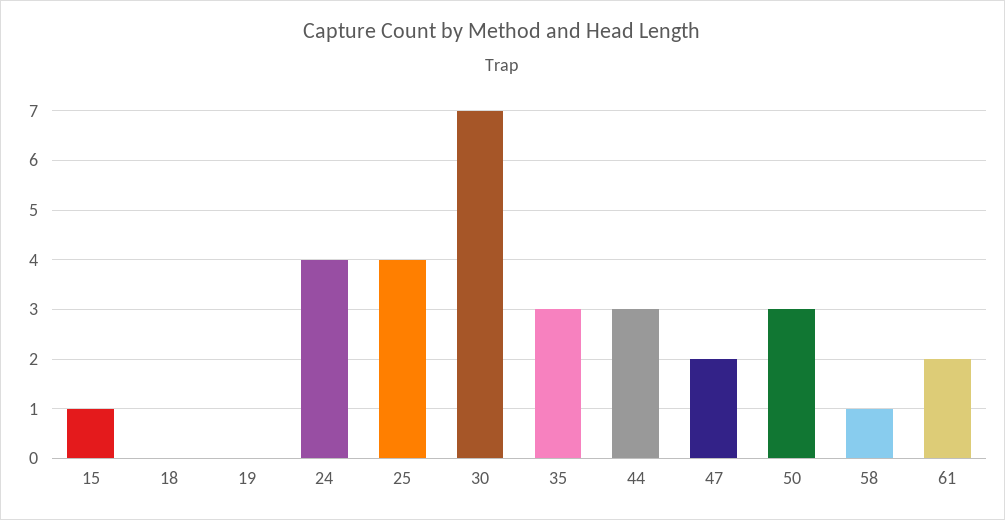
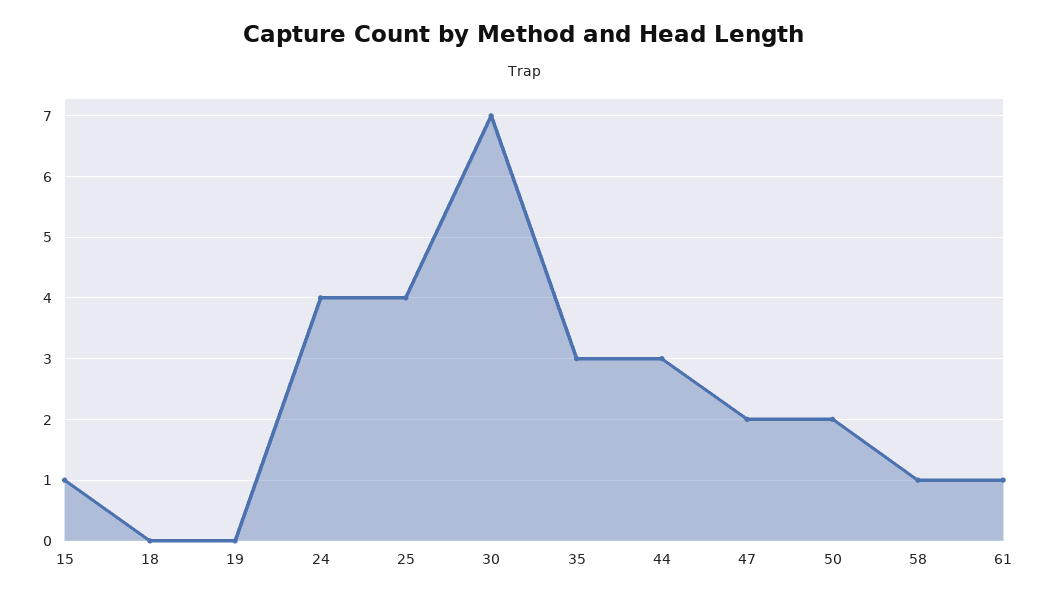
50: 3 -> 2
61: 2 -> 1

